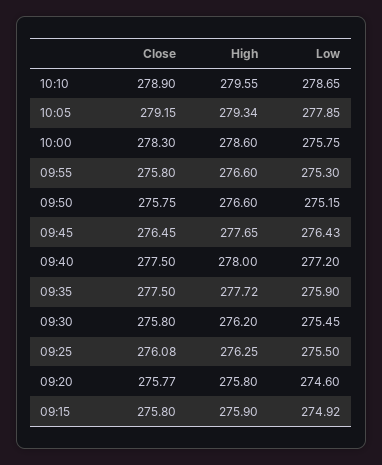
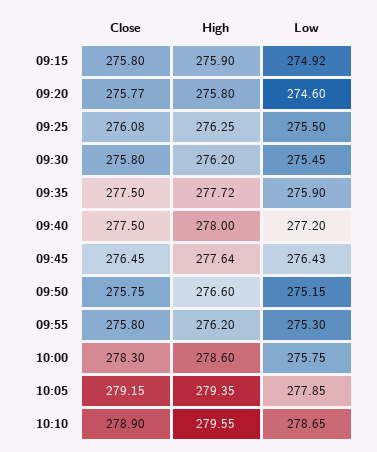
High, 10:05: 279.34 -> 279.35
High, 09:55: 276.6 -> 276.2
High, 09:45: 277.65 -> 277.64

